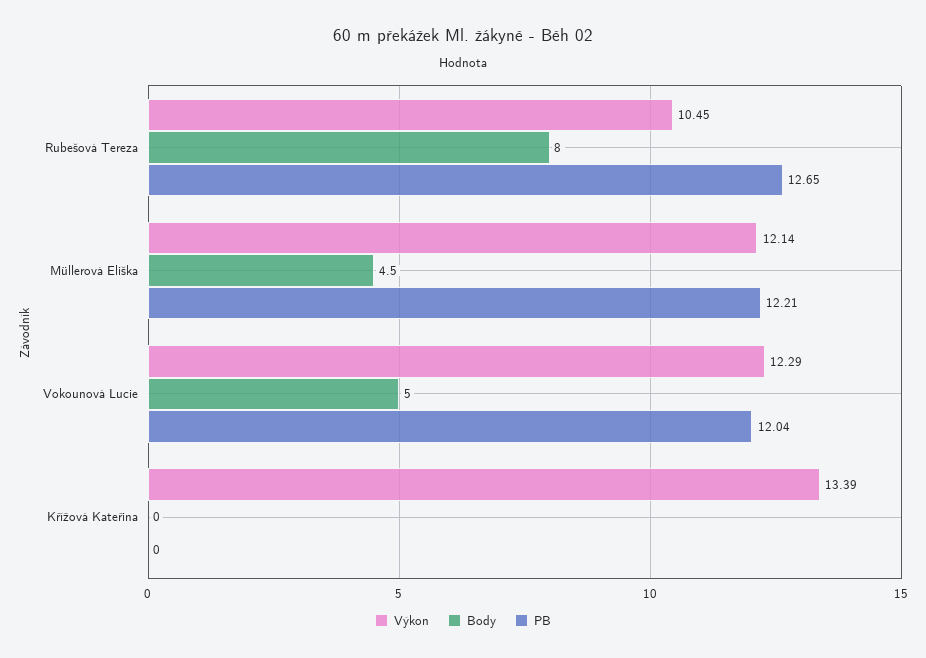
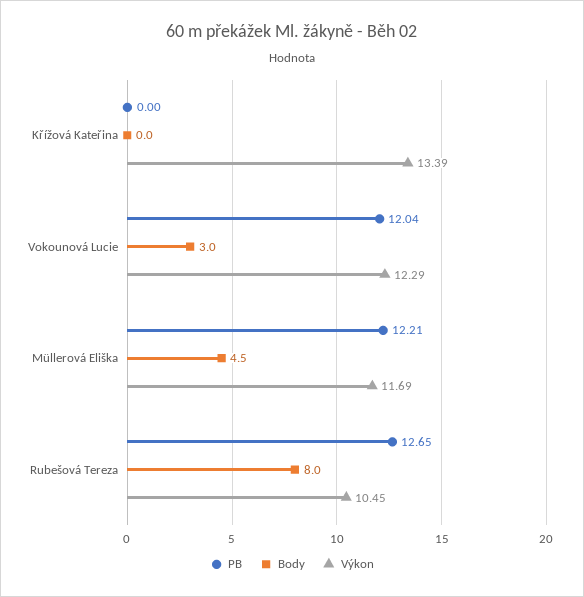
Výkon, Müllerová Eliška: 12.14 -> 11.69
Body, Vokounová Lucie: 5 -> 3

